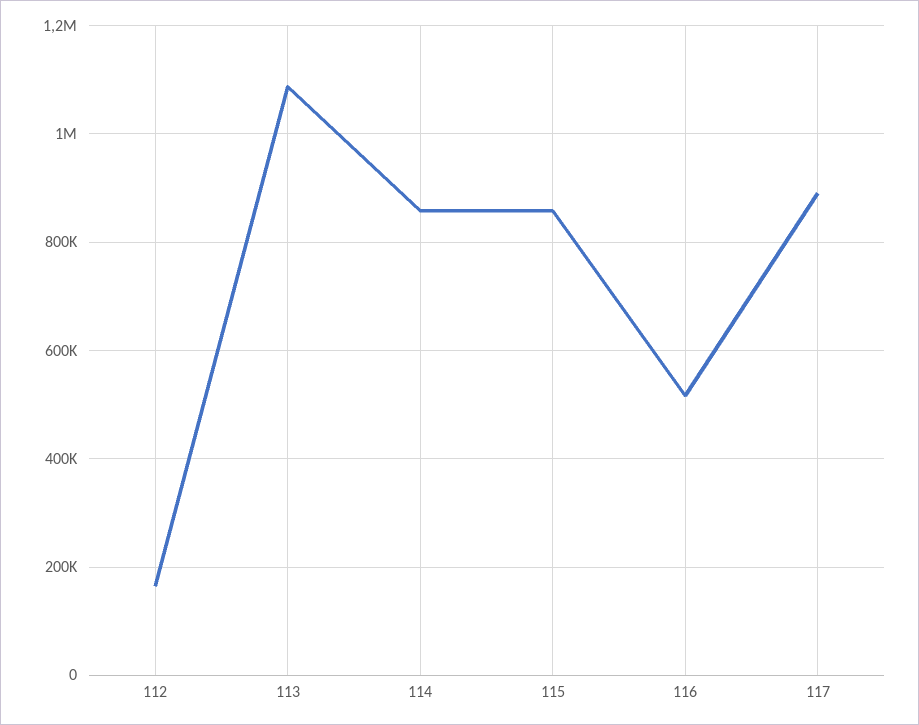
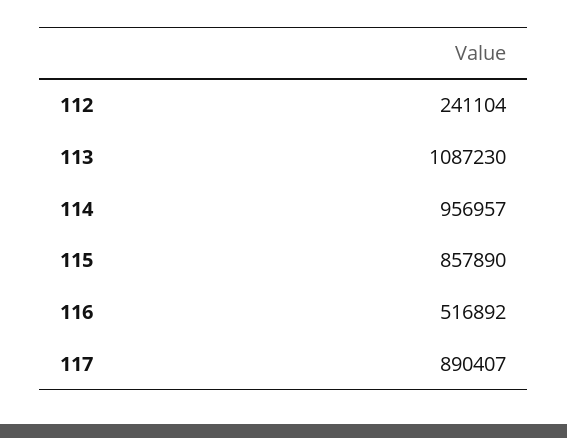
112: 160000 -> 241104
114: 860000 -> 956957

